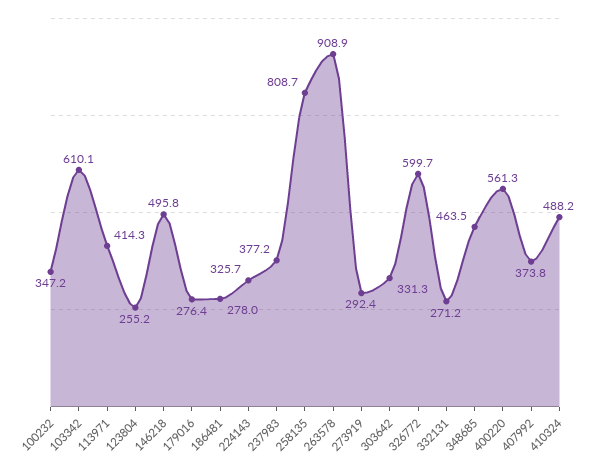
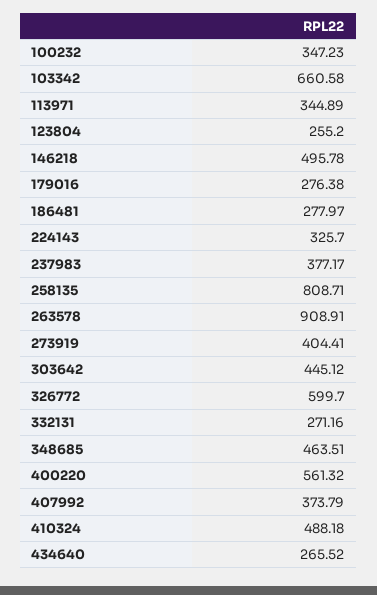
103342: 610.1 -> 660.58
113971: 414.3 -> 344.89
273919: 292.4 -> 404.41
303642: 331.3 -> 445.12
434640: none -> 265.52

